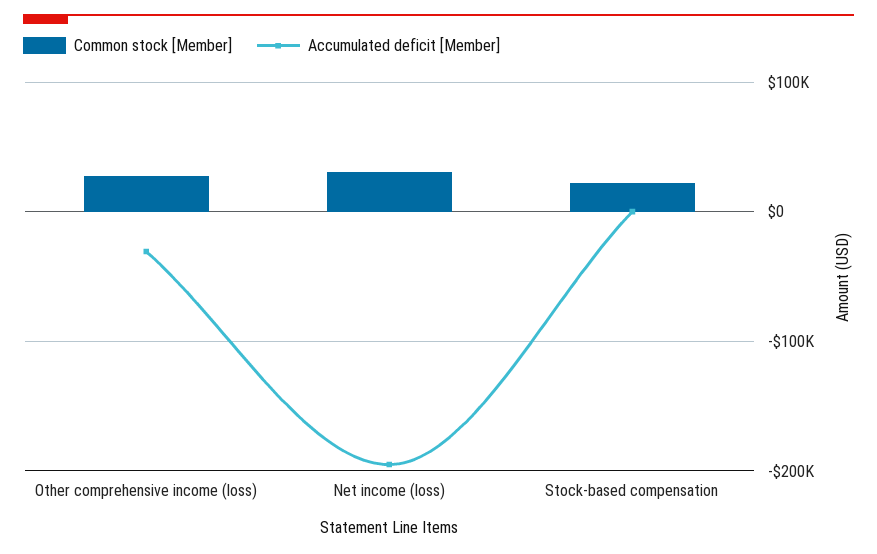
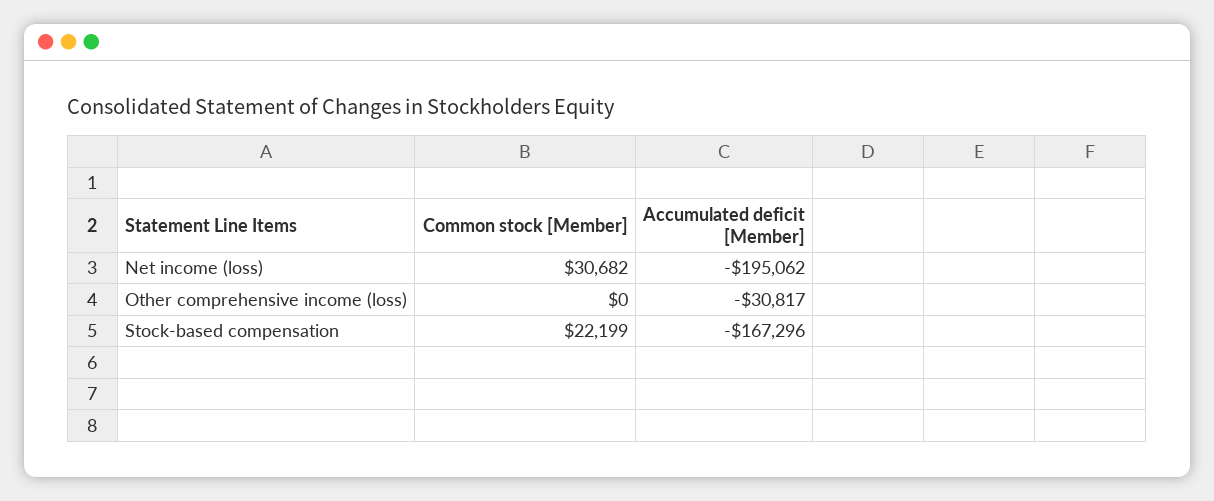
Common stock [Member], Other comprehensive income (loss): 30000 -> 0
Accumulated deficit [Member], Stock-based compensation: 0 -> -167296

